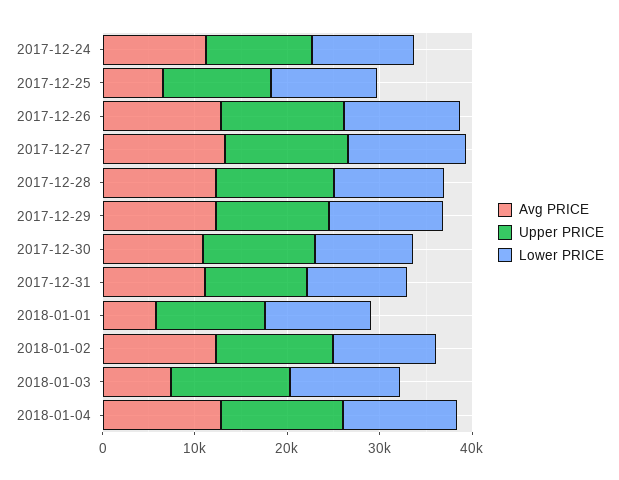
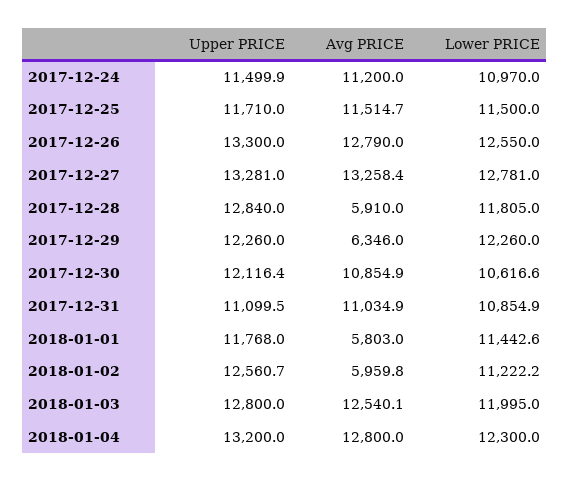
Avg PRICE, 2017-12-25: 6000 -> 11514.7
Avg PRICE, 2017-12-28: 12000 -> 5910
Avg PRICE, 2017-12-29: 12000 -> 6346
Avg PRICE, 2018-01-02: 12000 -> 5959.8
Avg PRICE, 2018-01-03: 8000 -> 12540.1

